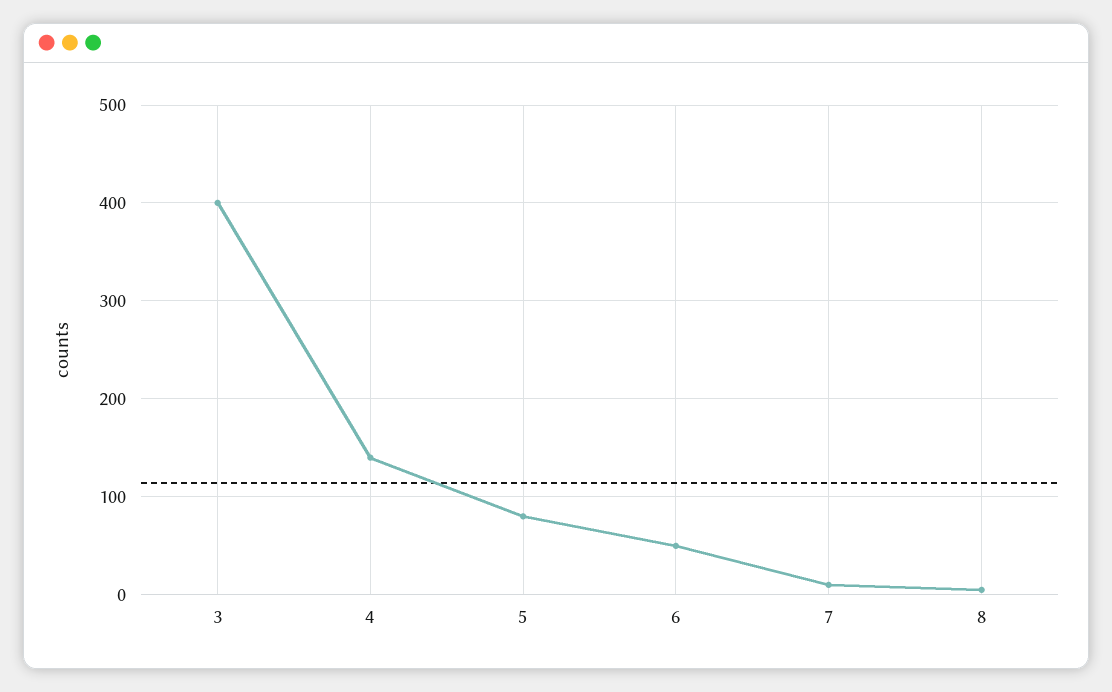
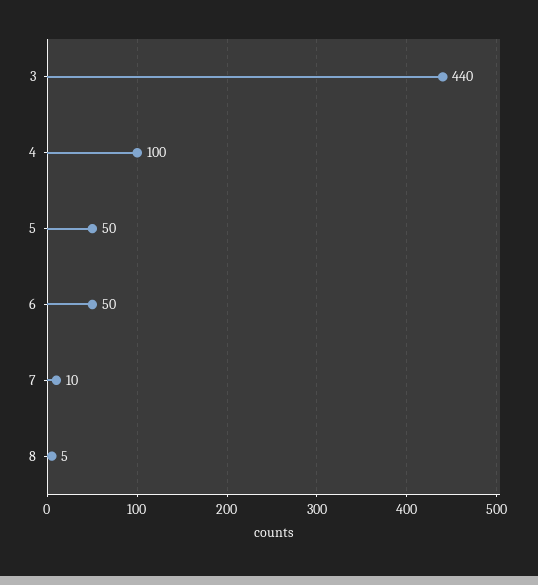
3: 400 -> 440
4: 140 -> 100
5: 80 -> 50

